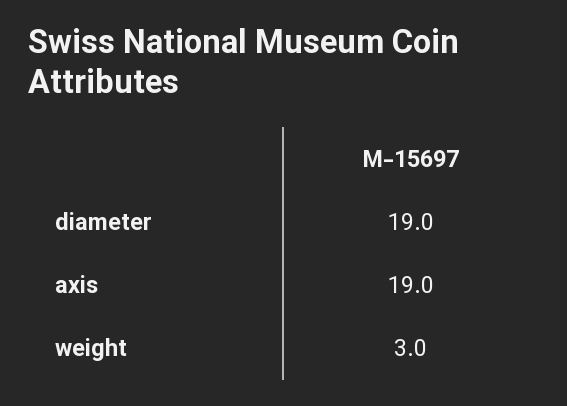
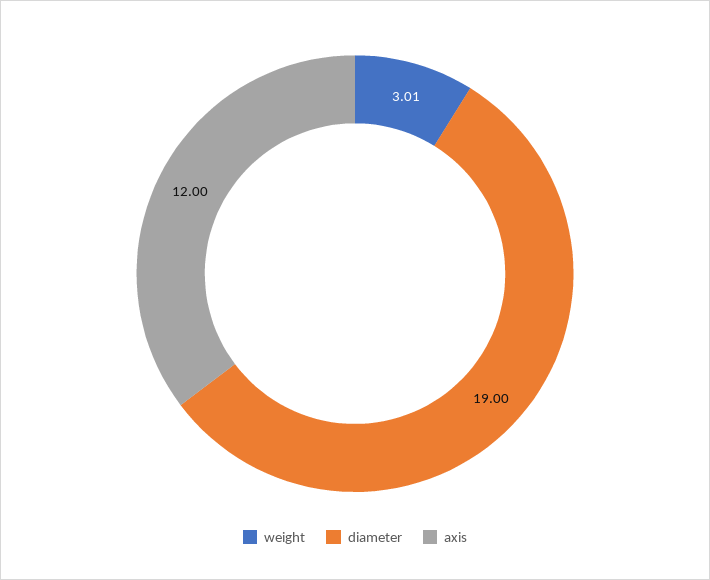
axis: 19 -> 12

